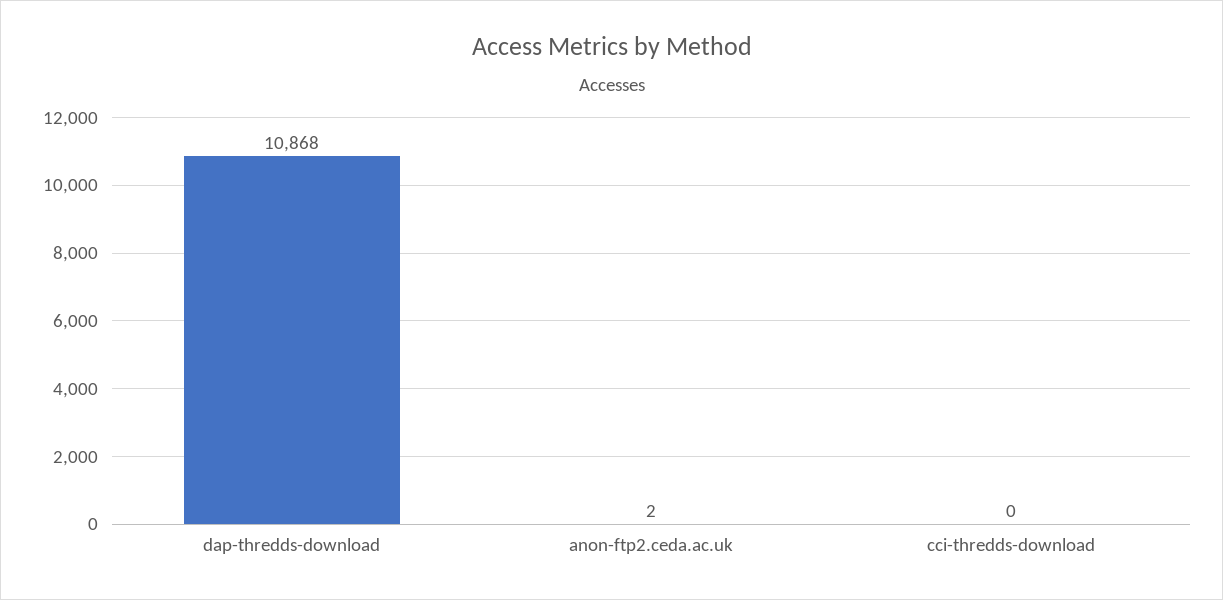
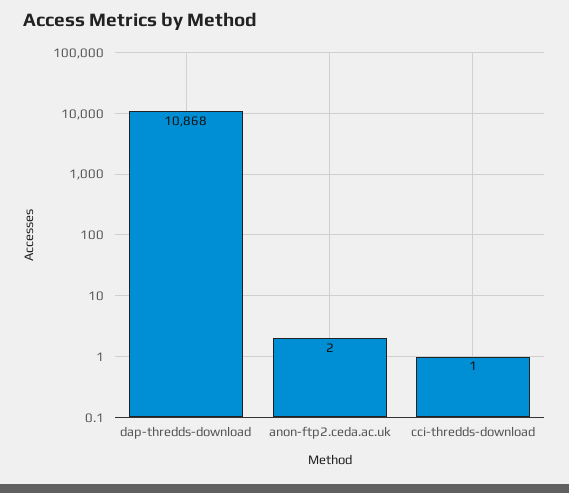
cci-thredds-download: 0 -> 1

